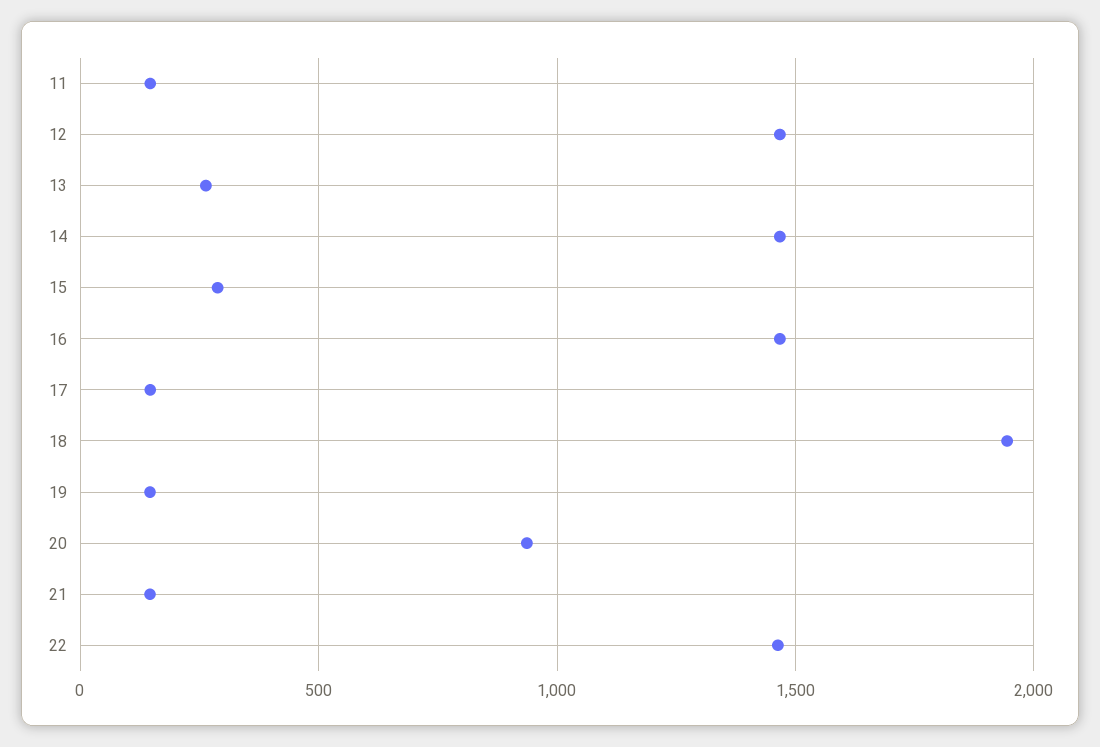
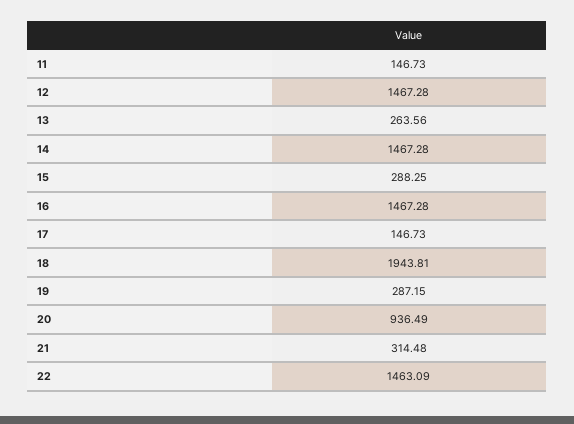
19: 150 -> 287.15
21: 150 -> 314.48

